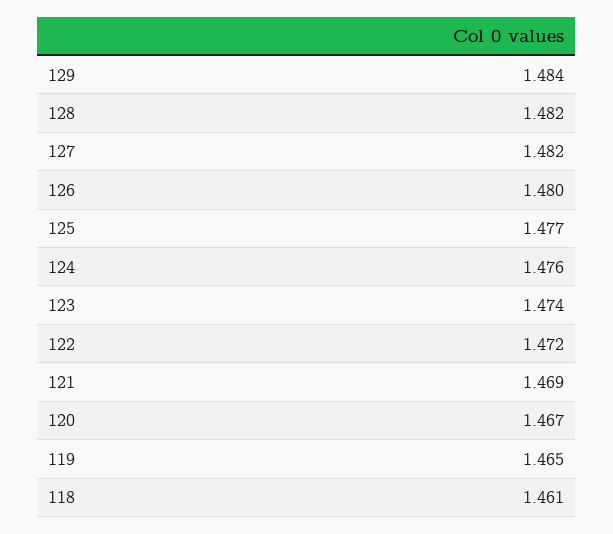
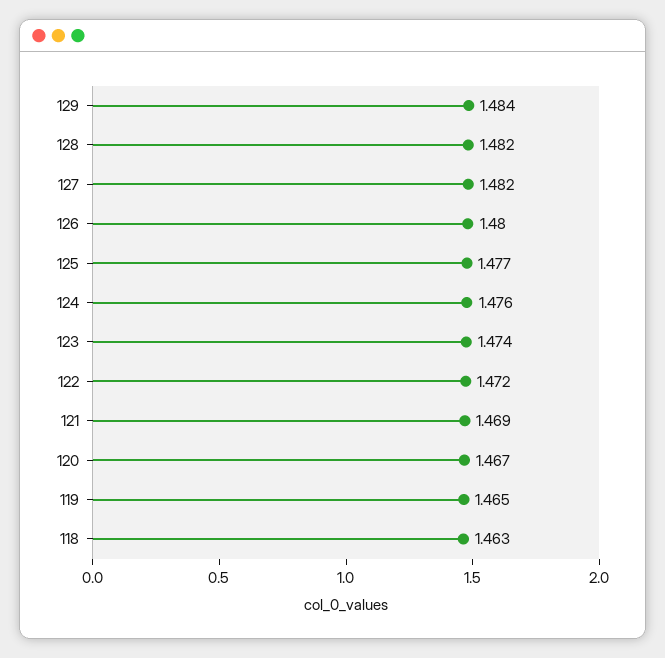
118: 1.461 -> 1.463

